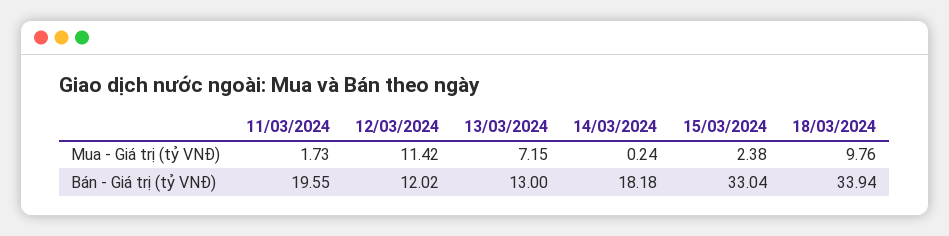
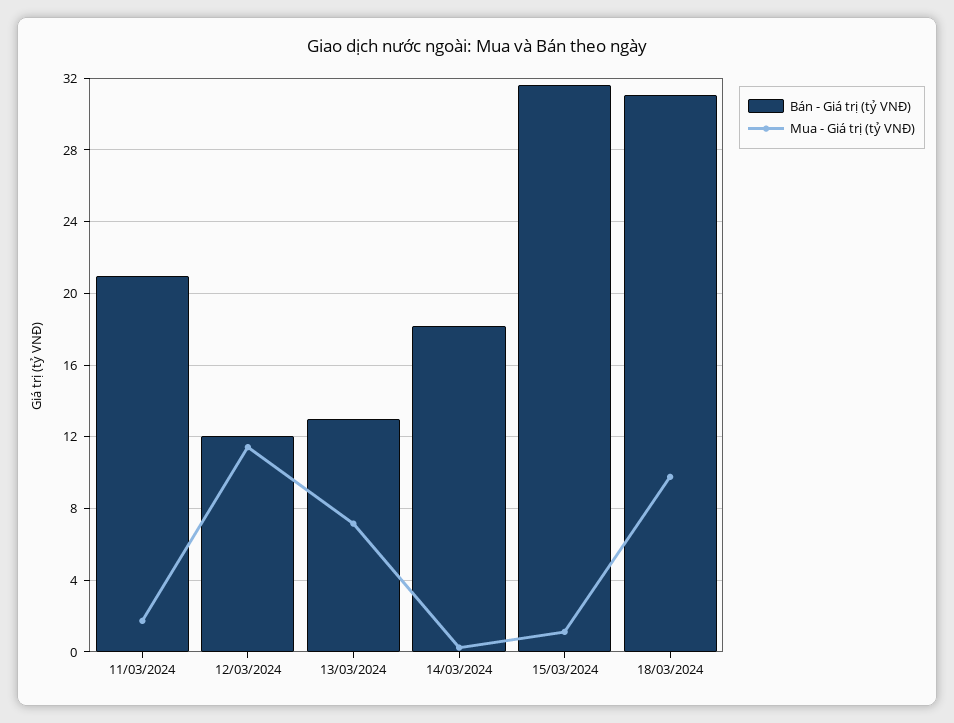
Mua - Giá trị (tỷ VNĐ), 15/03/2024: 2.38 -> 1
Bán - Giá trị (tỷ VNĐ), 11/03/2024: 19.55 -> 21
Bán - Giá trị (tỷ VNĐ), 15/03/2024: 33.04 -> 31.5
Bán - Giá trị (tỷ VNĐ), 18/03/2024: 33.94 -> 31

